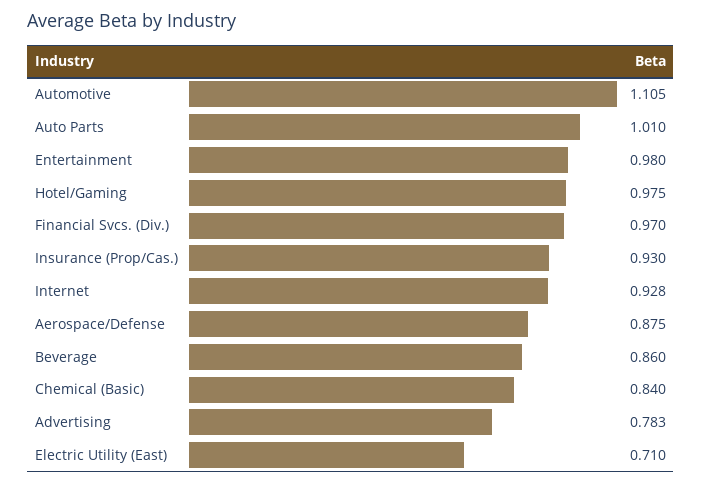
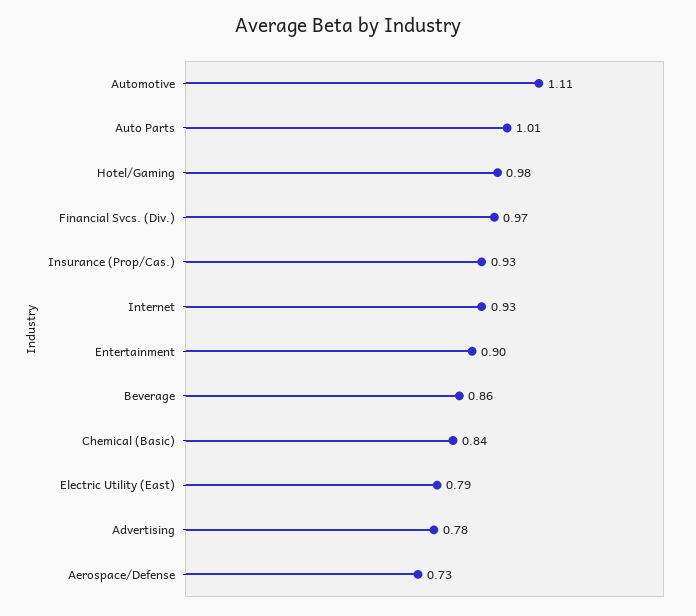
Entertainment: 0.98 -> 0.9
Aerospace/Defense: 0.875 -> 0.73
Electric Utility (East): 0.71 -> 0.79

